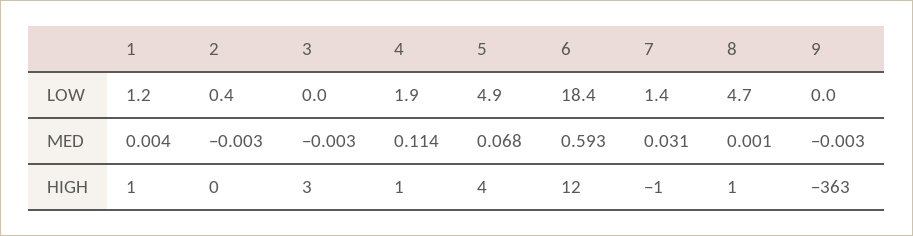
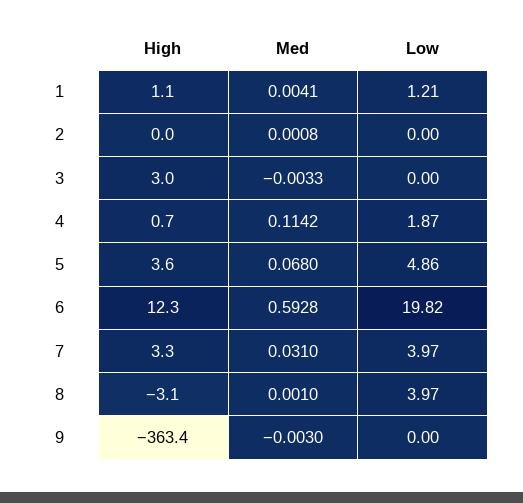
2, LOW: 0.4 -> 0
6, LOW: 18.4 -> 19.82
7, LOW: 1.4 -> 3.97
8, LOW: 4.7 -> 3.97
2, MED: -0.003 -> 0.0008
7, HIGH: -1 -> 3.3
8, HIGH: 1 -> -3.1

